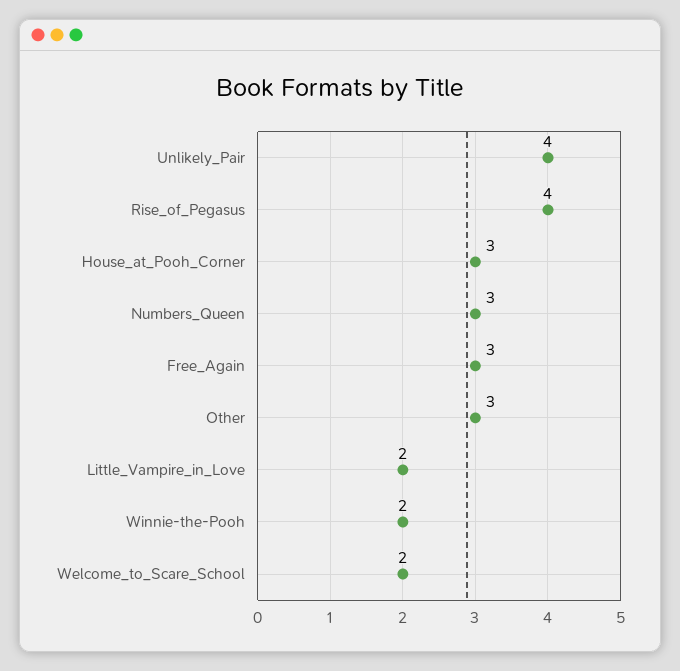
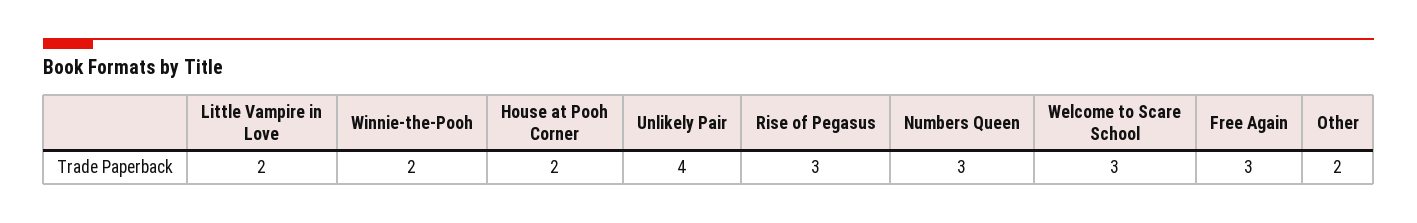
Rise_of_Pegasus: 4 -> 3
House_at_Pooh_Corner: 3 -> 2
Other: 3 -> 2
Welcome_to_Scare_School: 2 -> 3

